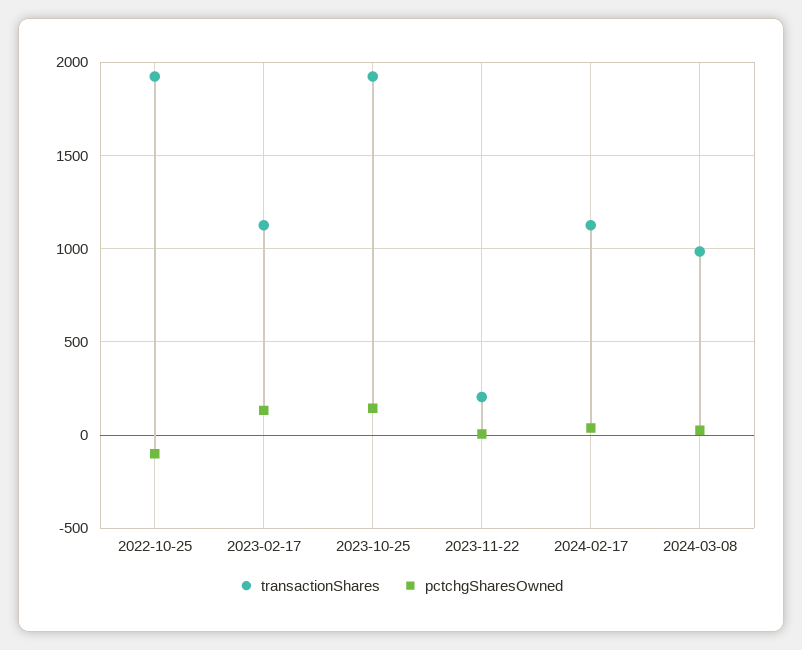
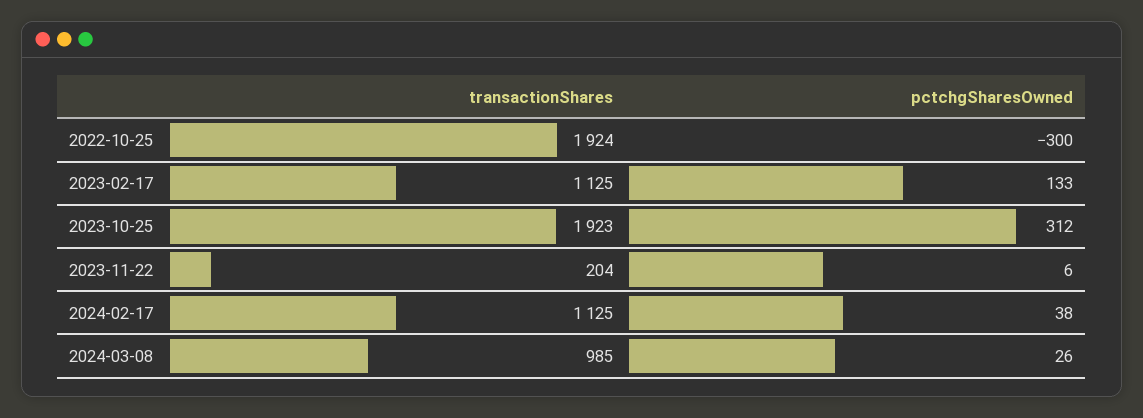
pctchgSharesOwned, 2022-10-25: -100 -> -300
pctchgSharesOwned, 2023-10-25: 150 -> 312

